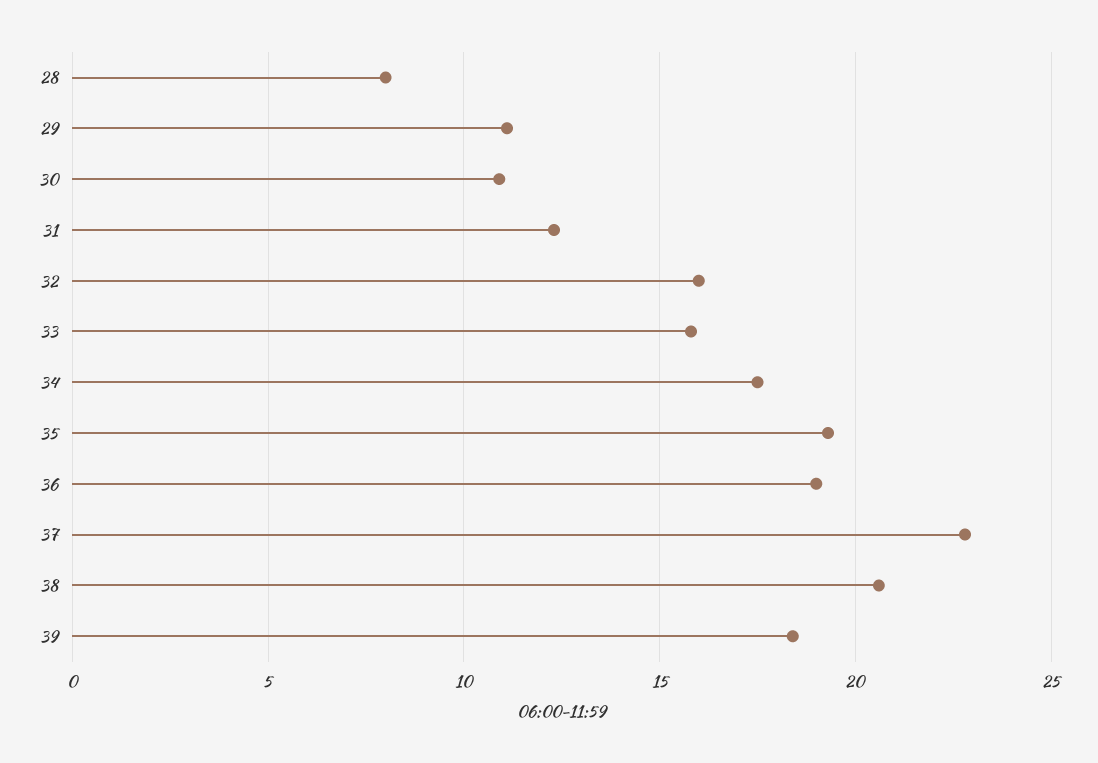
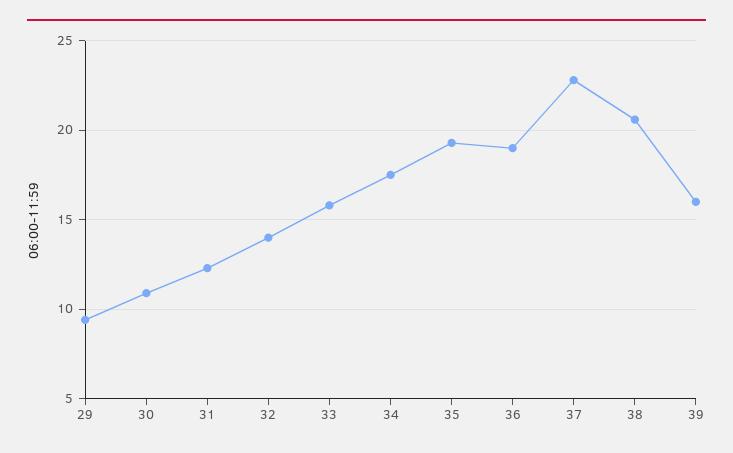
28: 8 -> none
29: 11 -> 9.5
32: 16 -> 14
39: 18.5 -> 16

